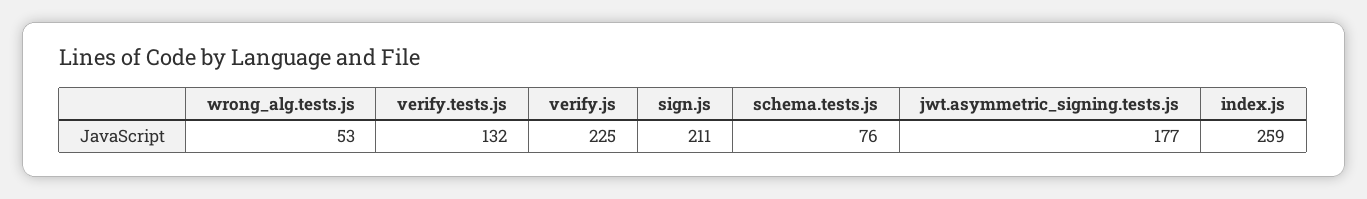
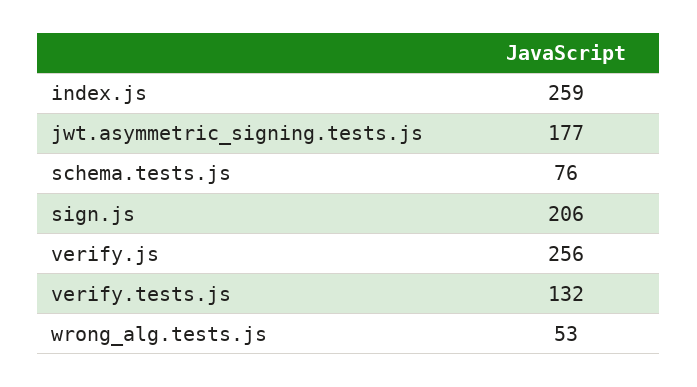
verify.js: 225 -> 256
sign.js: 211 -> 206

